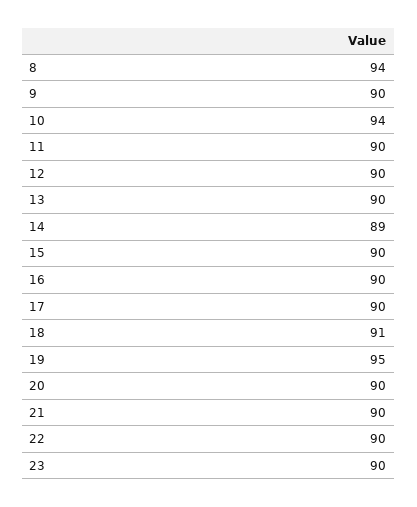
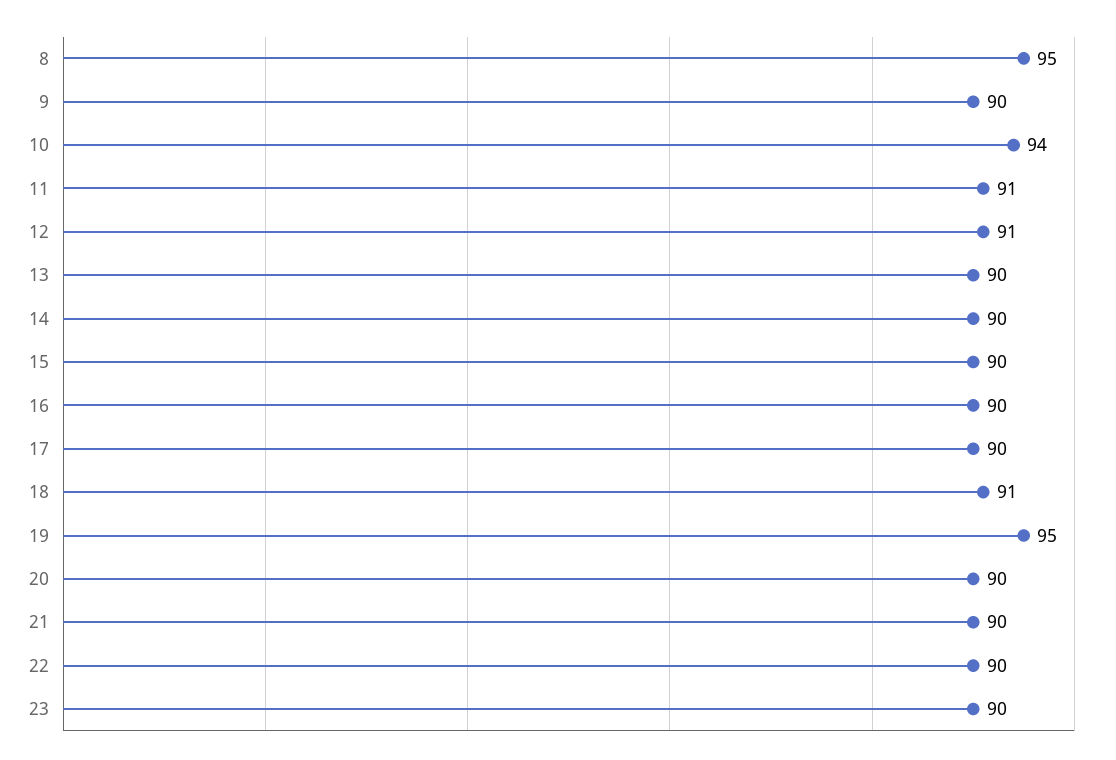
8: 94 -> 95
11: 90 -> 91
12: 90 -> 91
14: 89 -> 90

